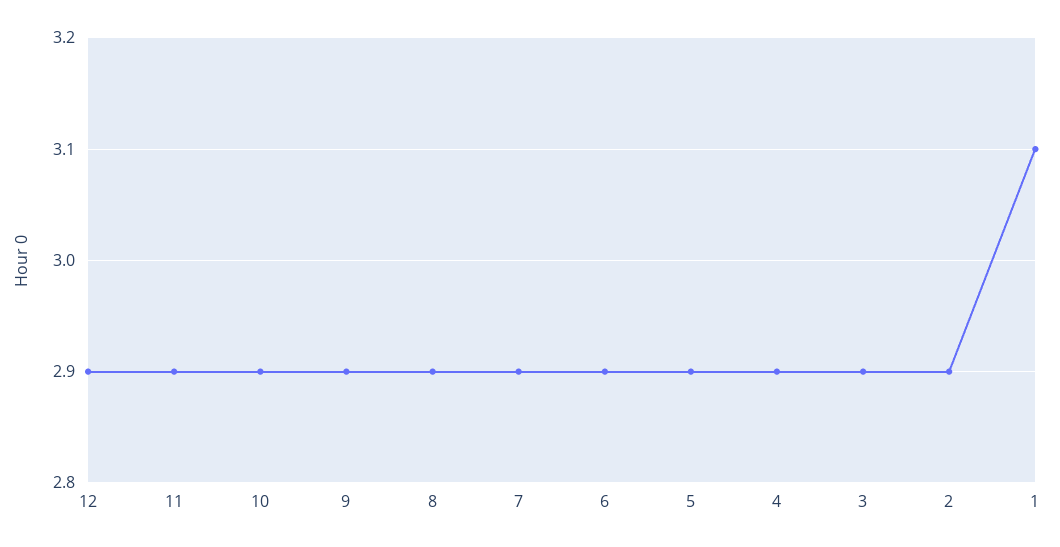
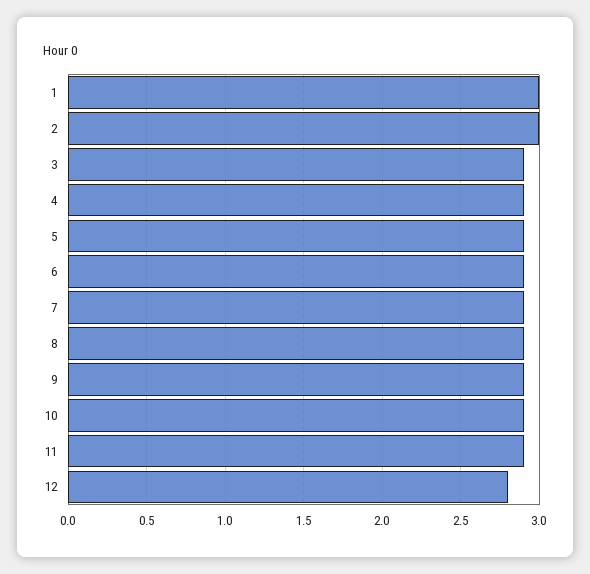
12: 2.9 -> 2.8
2: 2.9 -> 3
1: 3.1 -> 3

